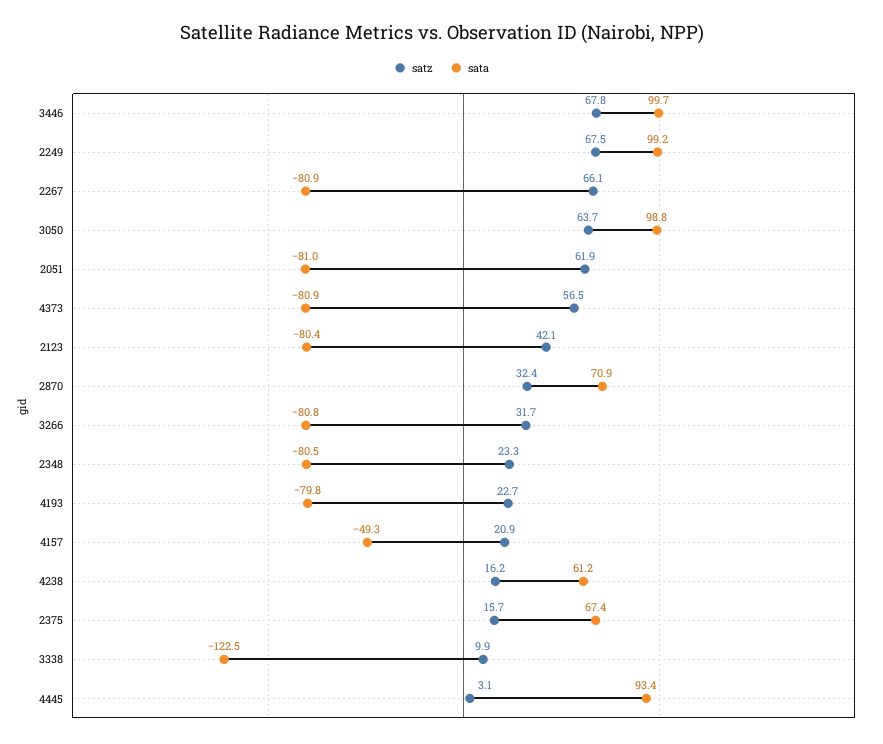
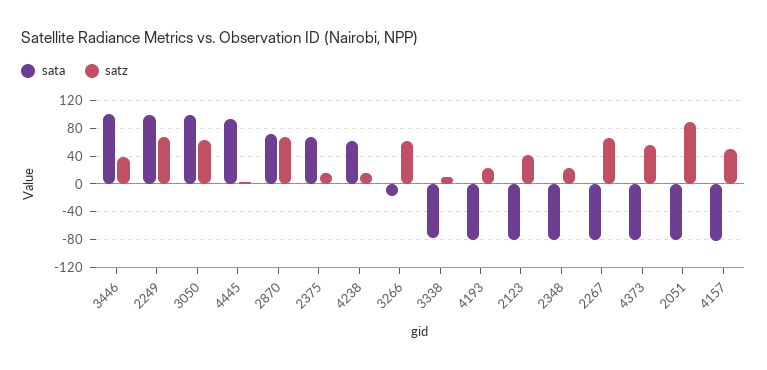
satz, 3446: 67.8 -> 40
satz, 2051: 61.9 -> 90
satz, 2870: 32.4 -> 70
satz, 3266: 31.7 -> 60
sata, 3266: -80.8 -> -20
satz, 4157: 20.9 -> 50
sata, 4157: -49.3 -> -80
sata, 3338: -122.5 -> -80

